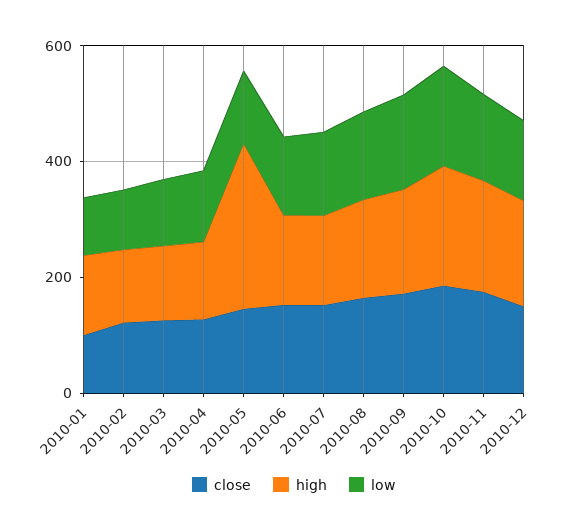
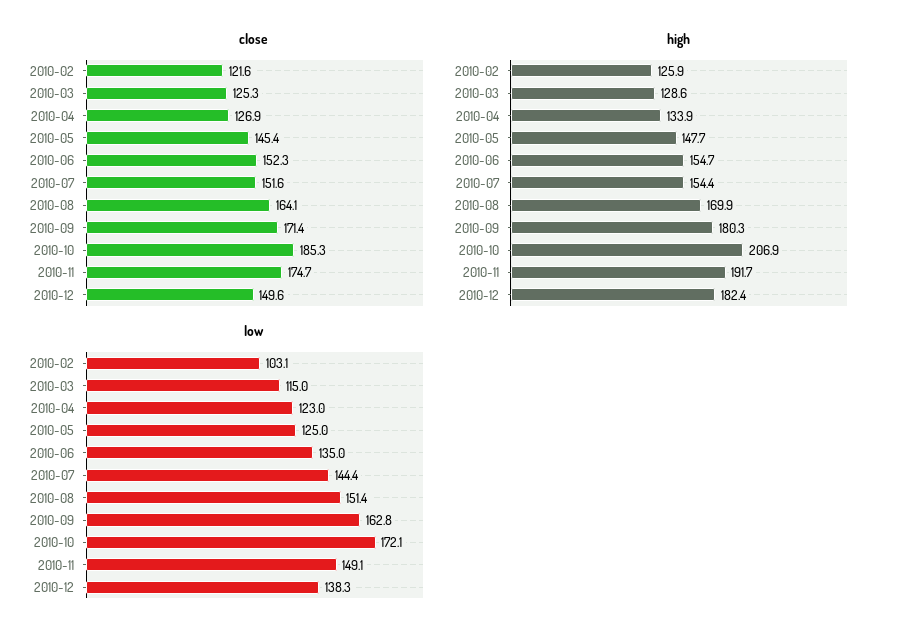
close, 2010-01: 100 -> none
high, 2010-01: 150 -> none
low, 2010-01: 100 -> none
high, 2010-05: 300 -> 147.7

